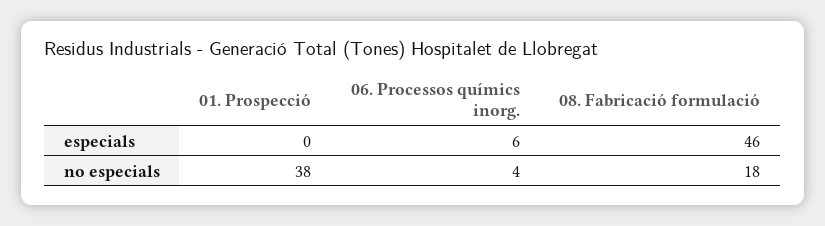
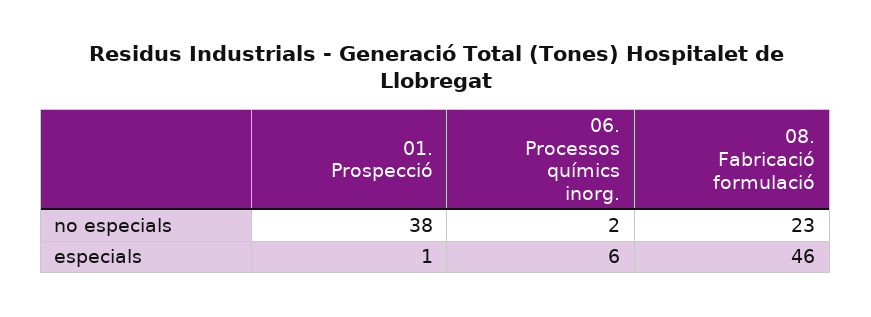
01. Prospecció, especials: 0 -> 1
06. Processos químics inorg., no especials: 4 -> 2
08. Fabricació formulació, no especials: 18 -> 23

